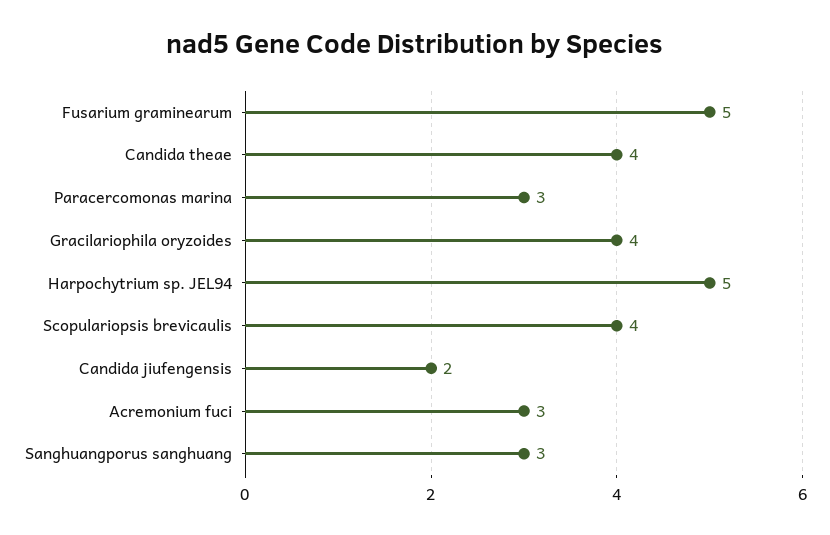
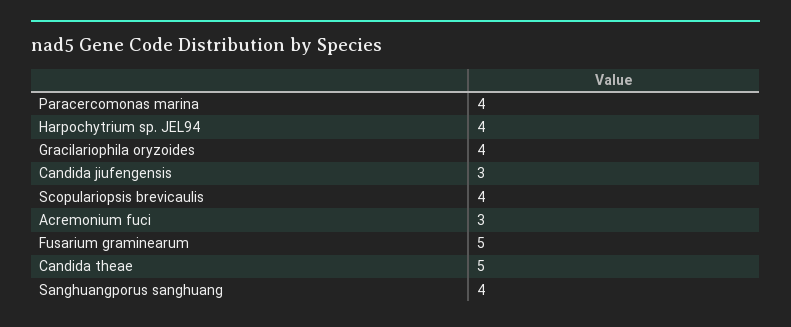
Candida theae: 4 -> 5
Paracercomonas marina: 3 -> 4
Harpochytrium sp. JEL94: 5 -> 4
Candida jiufengensis: 2 -> 3
Sanghuangporus sanghuang: 3 -> 4

